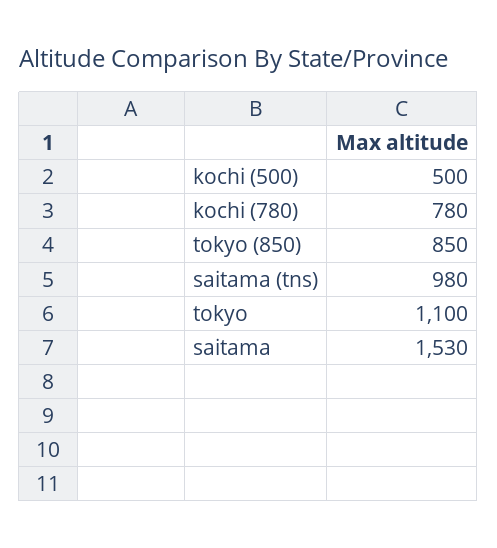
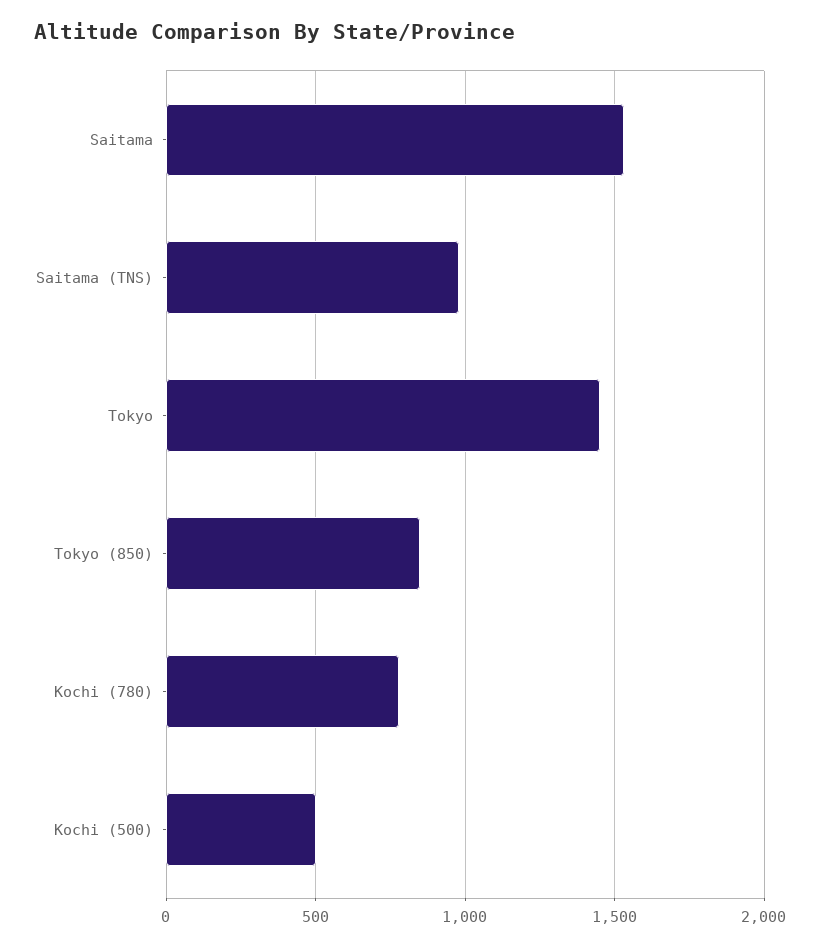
tokyo: 1100 -> 1450

